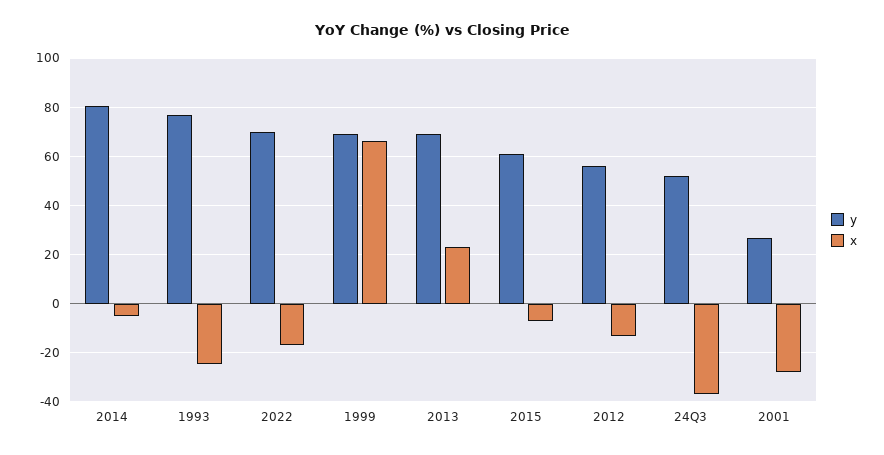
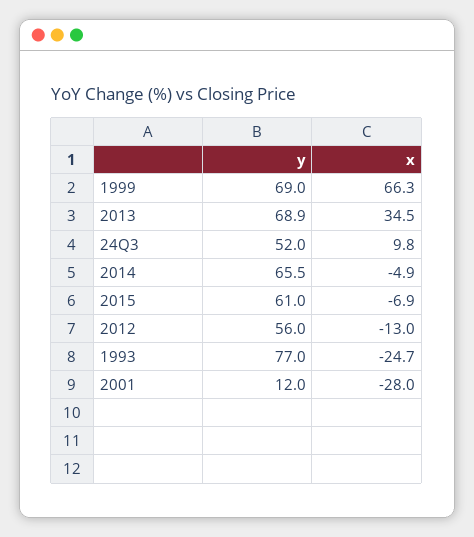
y, 2014: 80 -> 65.5
y, 2022: 70 -> none
x, 2022: -17.5 -> none
x, 2013: 22.5 -> 34.5
x, 24Q3: -37.5 -> 9.8
y, 2001: 27.5 -> 12

